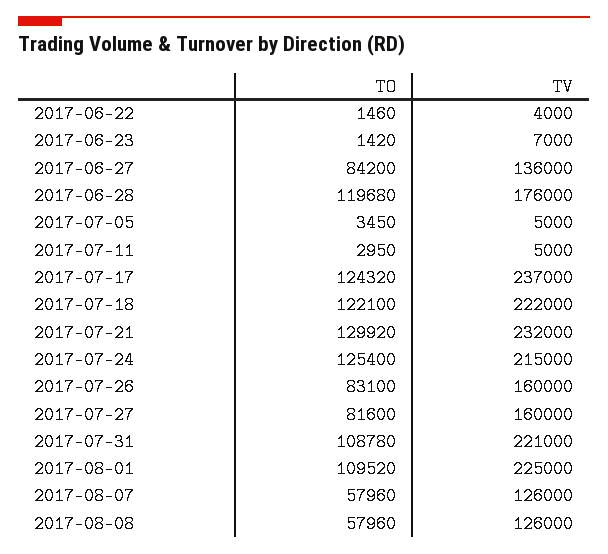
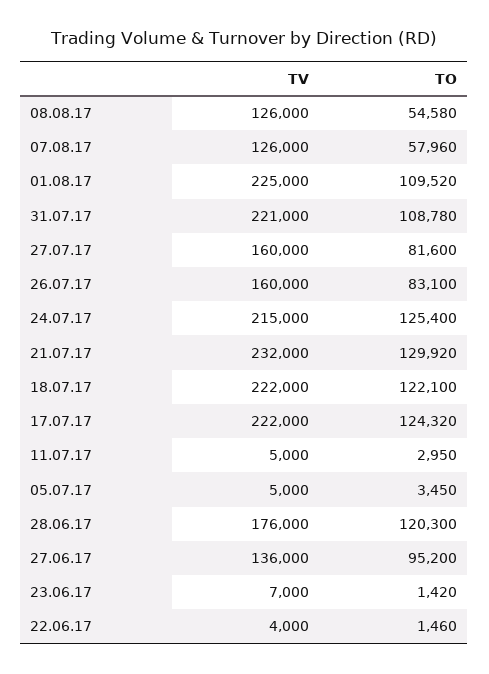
TO, 2017-06-27: 84200 -> 95200
TO, 2017-06-28: 119680 -> 120300
TV, 2017-07-17: 237000 -> 222000
TO, 2017-08-08: 57960 -> 54580

